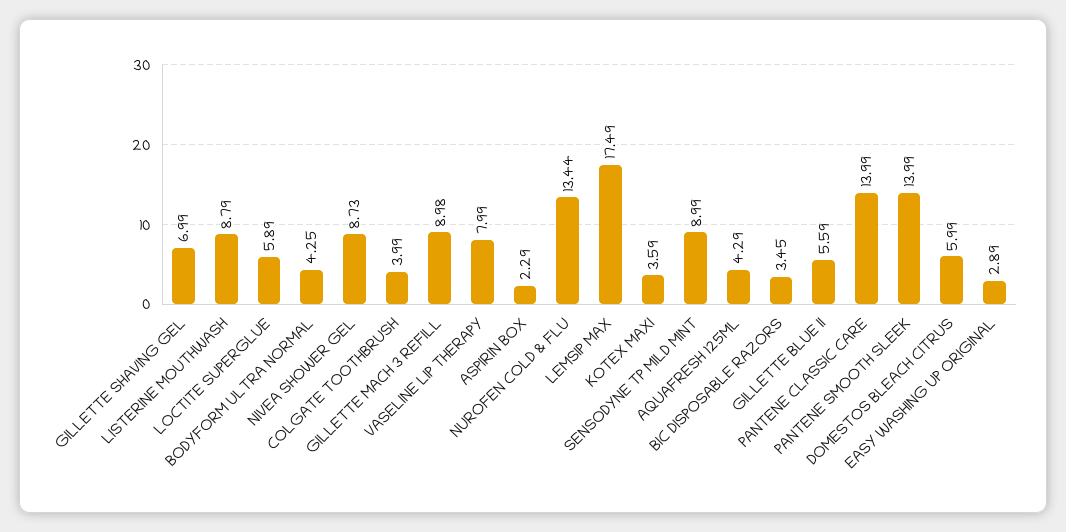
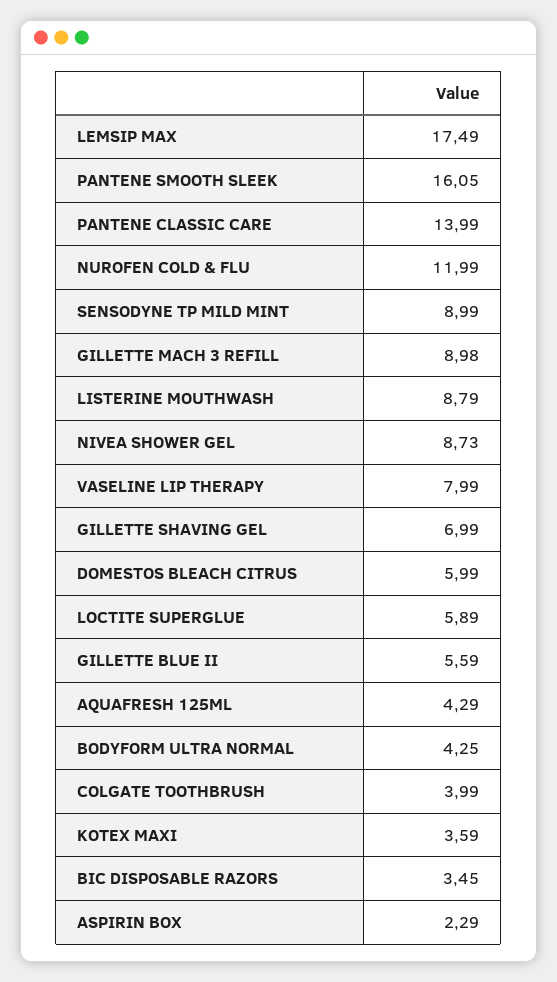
NUROFEN COLD & FLU: 13.44 -> 11.99
PANTENE SMOOTH SLEEK: 13.99 -> 16.05
EASY WASHING UP ORIGINAL: 2.89 -> none

